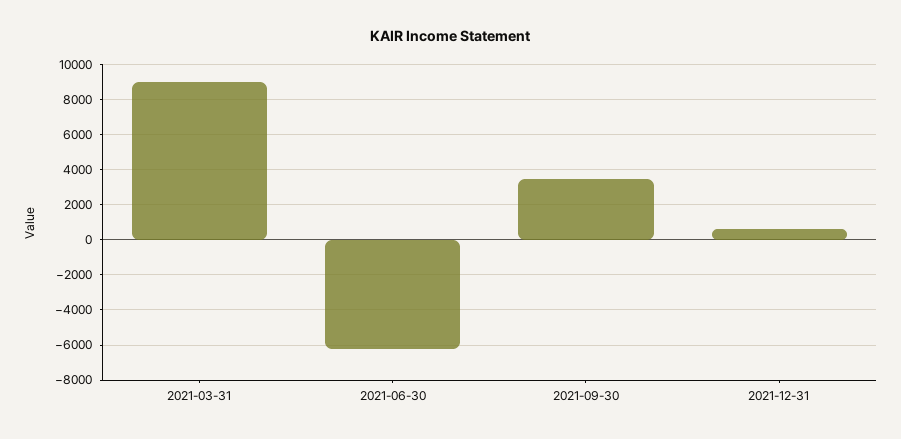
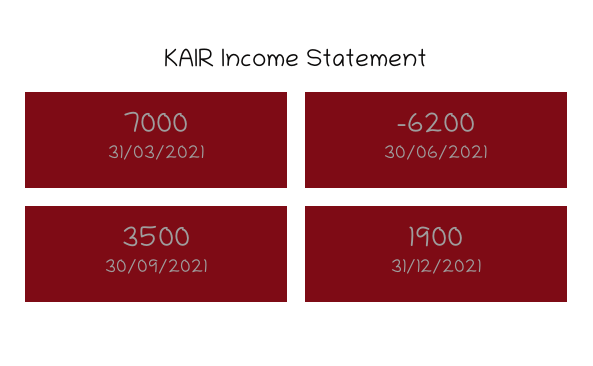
2021-03-31: 9000 -> 7000
2021-12-31: 500 -> 1900

